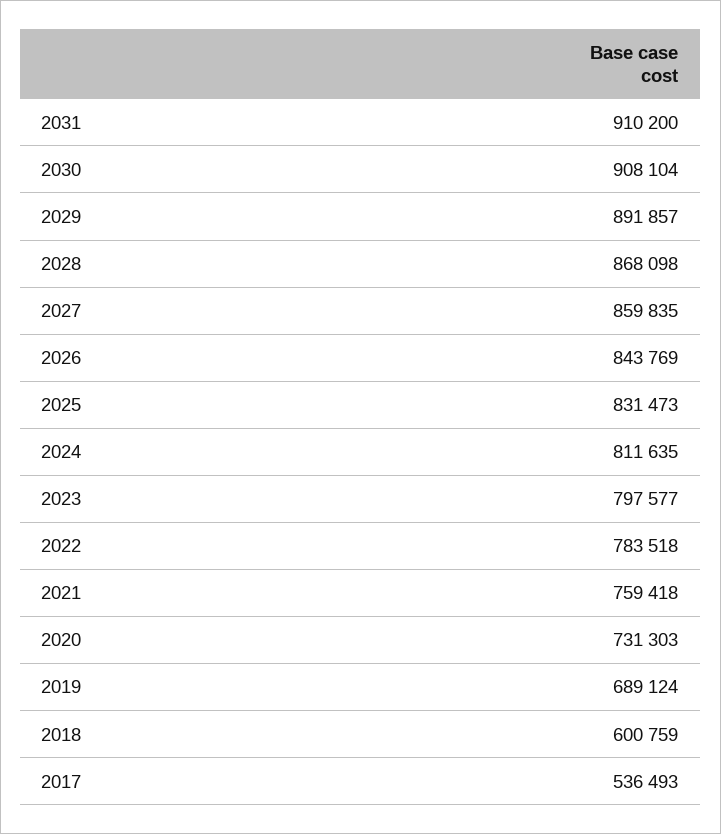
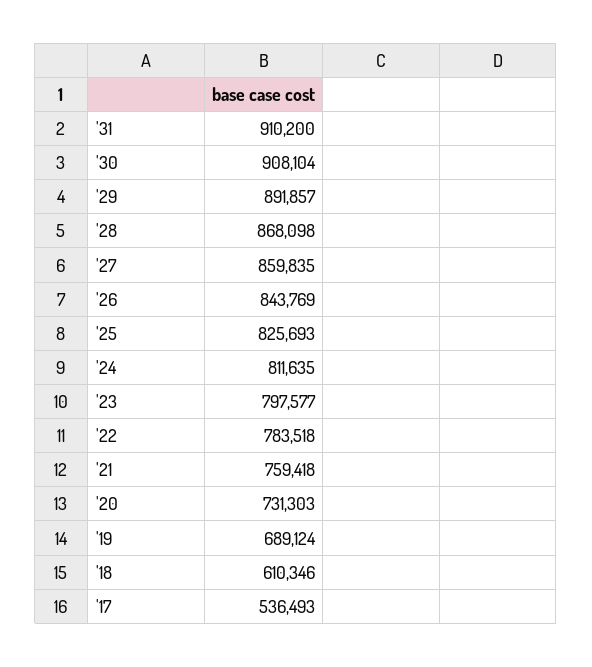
2025: 831473 -> 825693
2018: 600759 -> 610346

